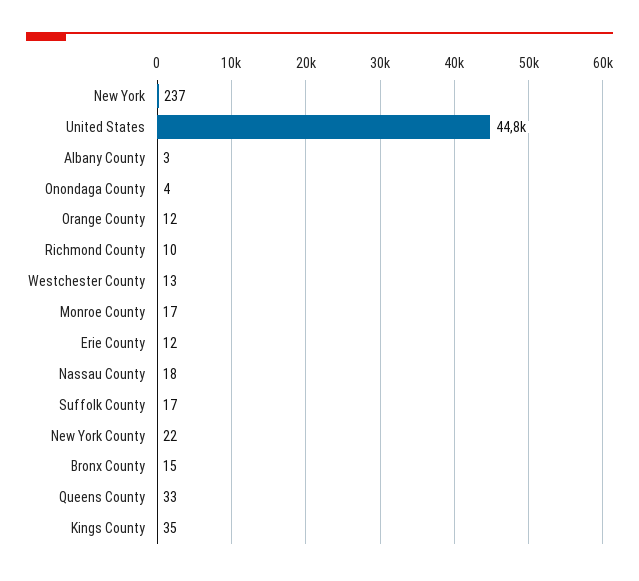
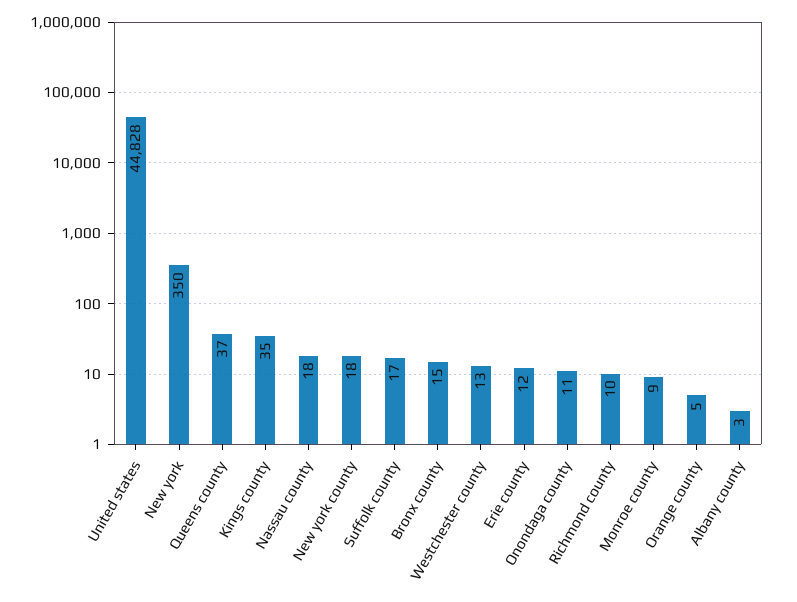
New York: 237 -> 350
Onondaga County: 4 -> 11
Orange County: 12 -> 5
Monroe County: 17 -> 9
New York County: 22 -> 18
Queens County: 33 -> 37

